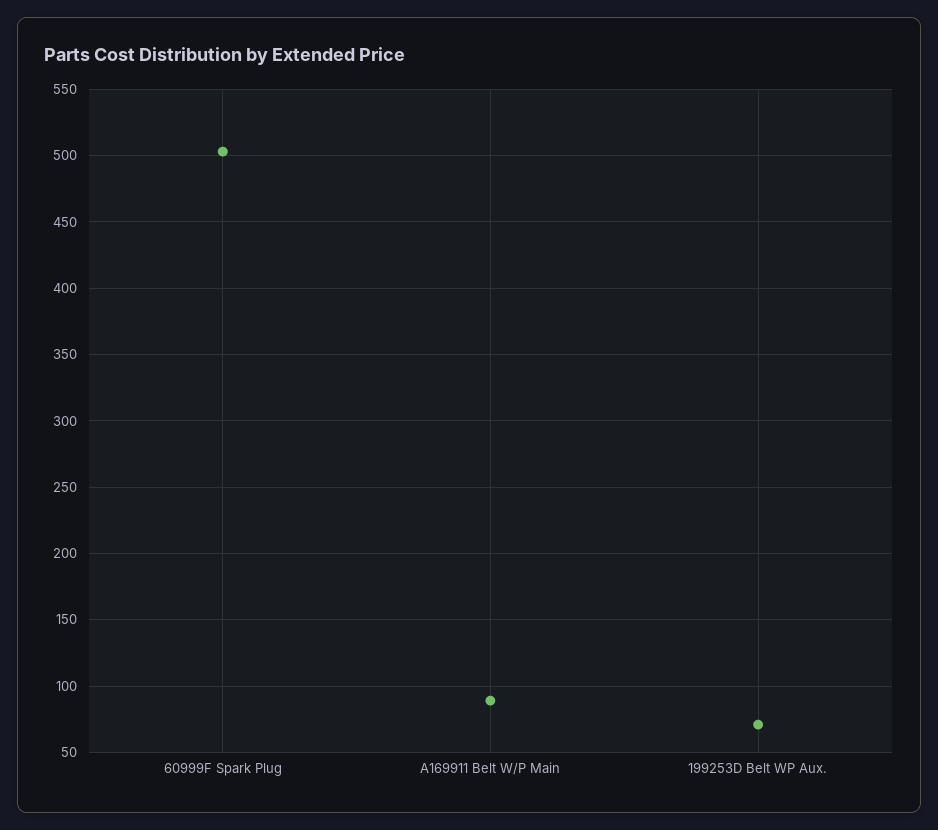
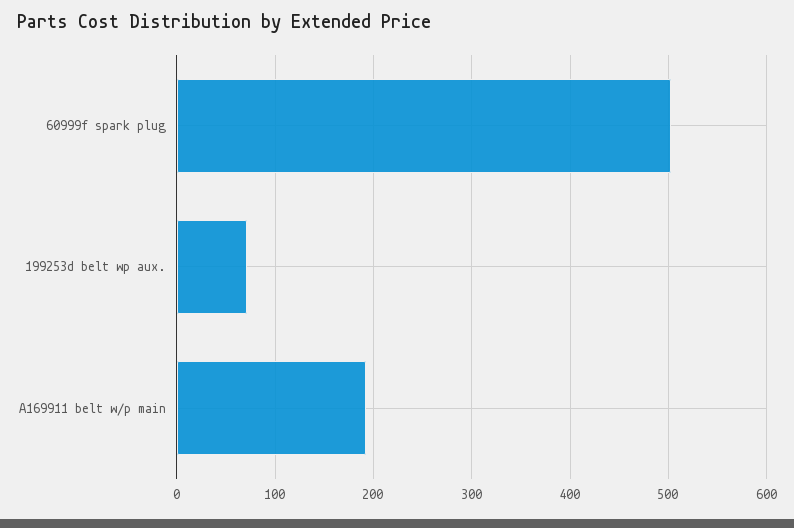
A169911 Belt W/P Main: 90 -> 190

